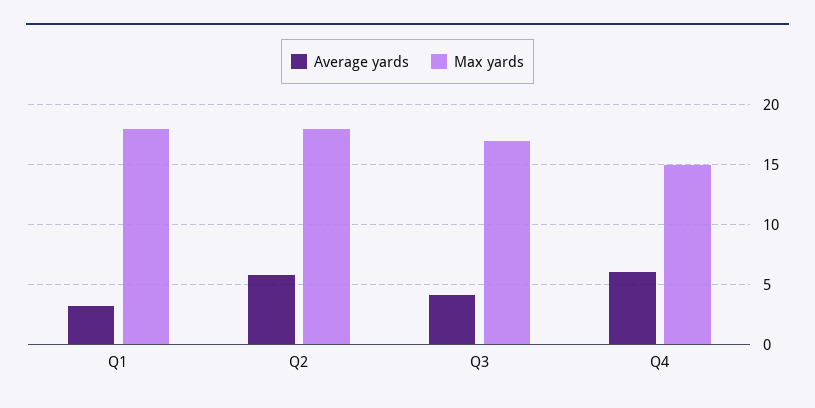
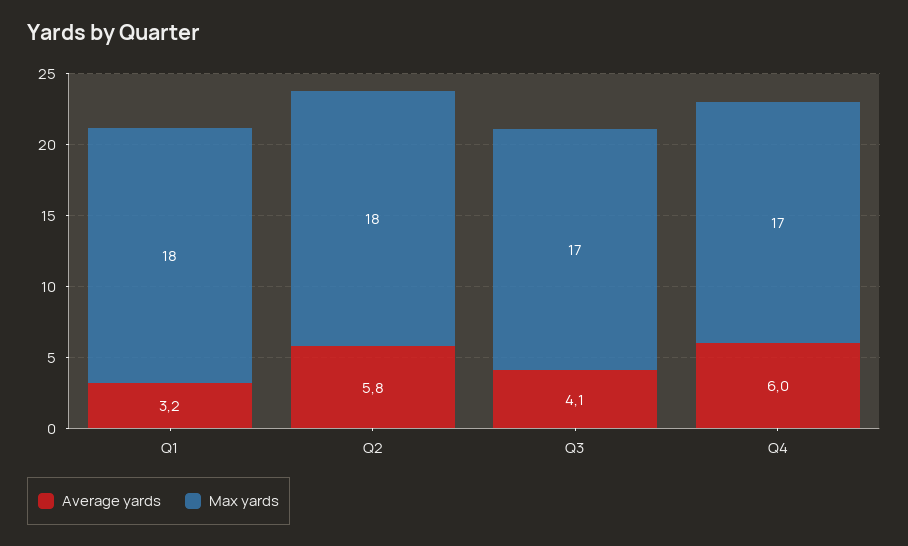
Max yards, Q4: 15 -> 17

